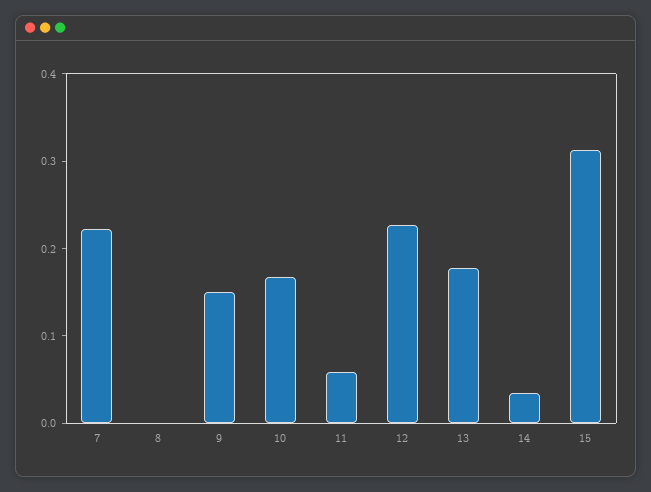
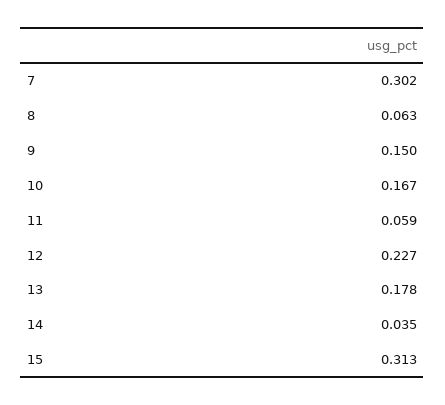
7: 0.22 -> 0.302
8: 0 -> 0.063

